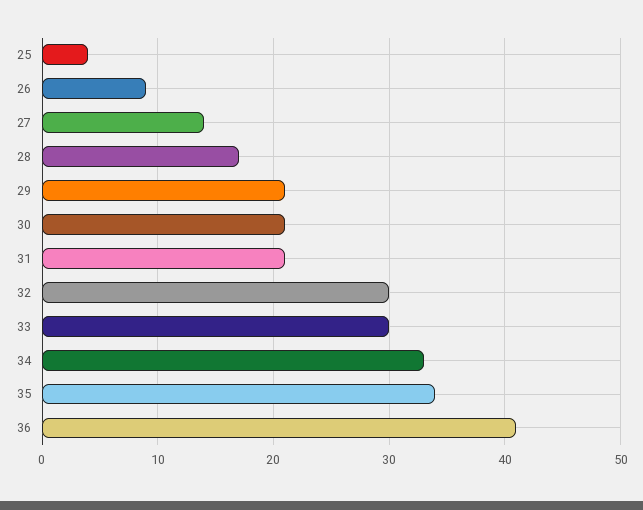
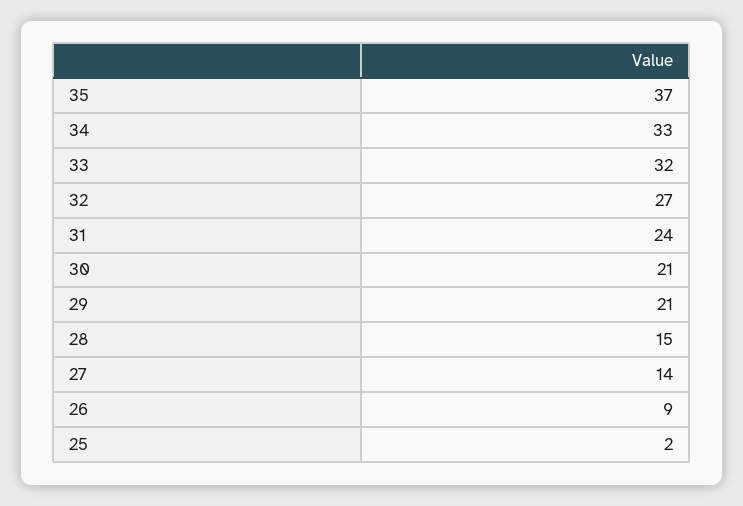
25: 4 -> 2
28: 17 -> 15
31: 21 -> 24
32: 30 -> 27
33: 30 -> 32
35: 34 -> 37
36: 41 -> none

